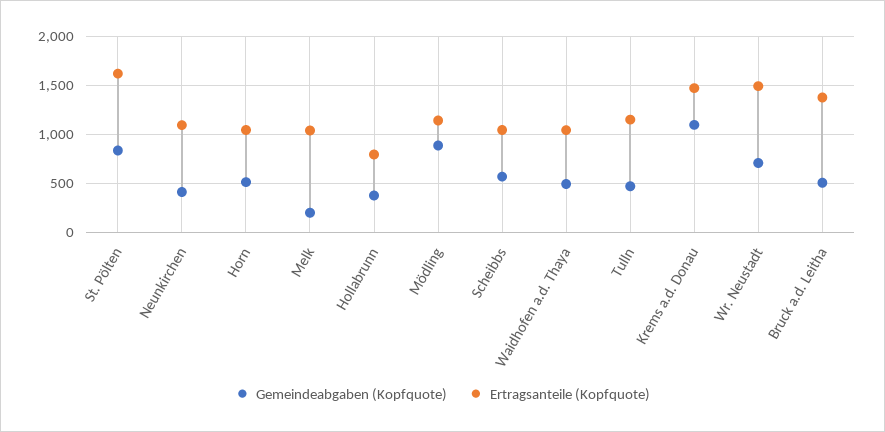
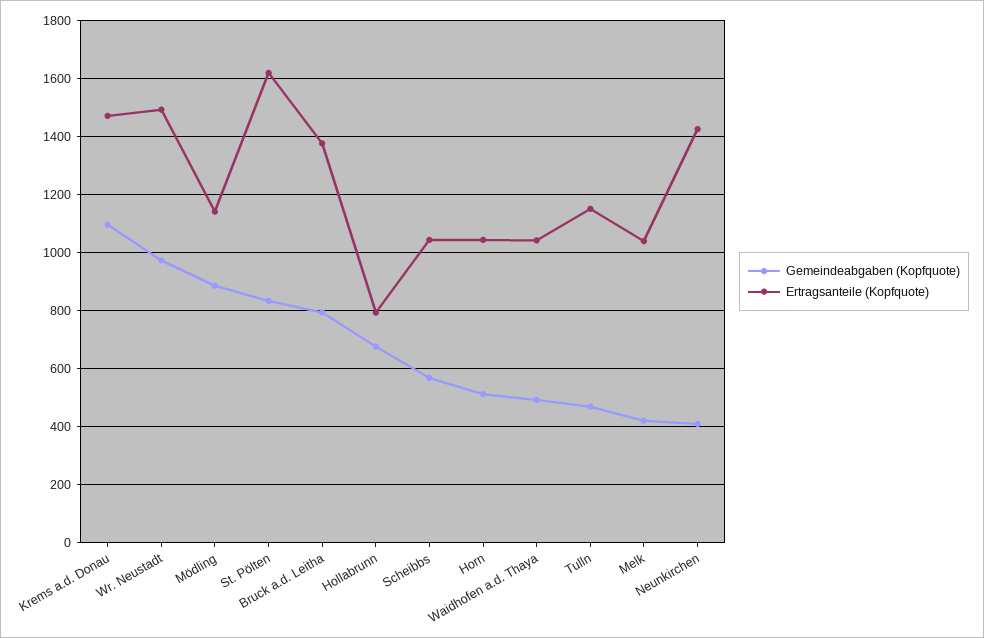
Ertragsanteile (Kopfquote), Neunkirchen: 1100 -> 1425
Gemeindeabgaben (Kopfquote), Melk: 200 -> 425
Gemeindeabgaben (Kopfquote), Hollabrunn: 400 -> 675
Gemeindeabgaben (Kopfquote), Wr. Neustadt: 700 -> 975
Gemeindeabgaben (Kopfquote), Bruck a.d. Leitha: 500 -> 800

